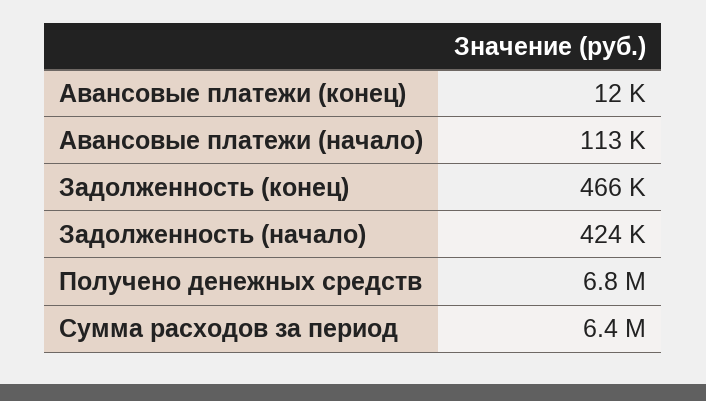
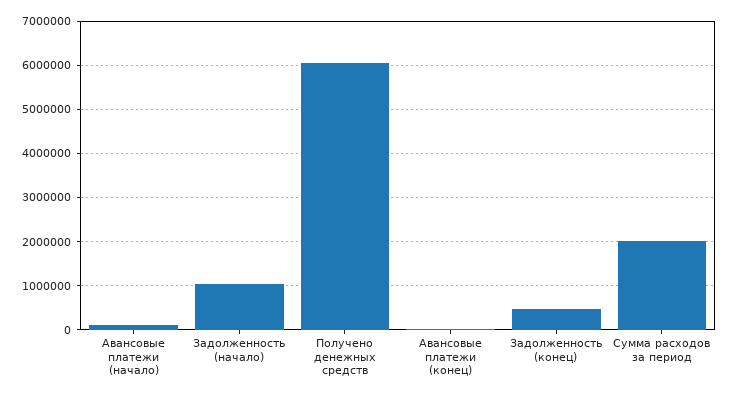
Задолженность (начало): 424000 -> 1000000
Получено денежных средств: 6800000 -> 6000000
Сумма расходов за период: 6400000 -> 2000000

